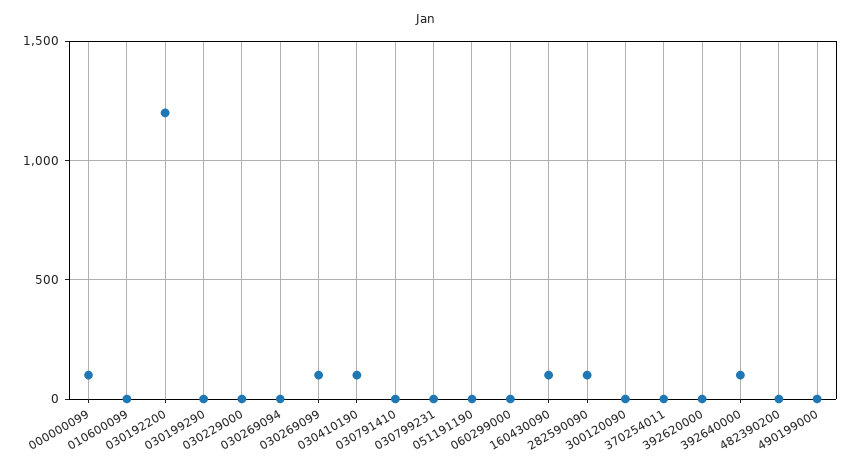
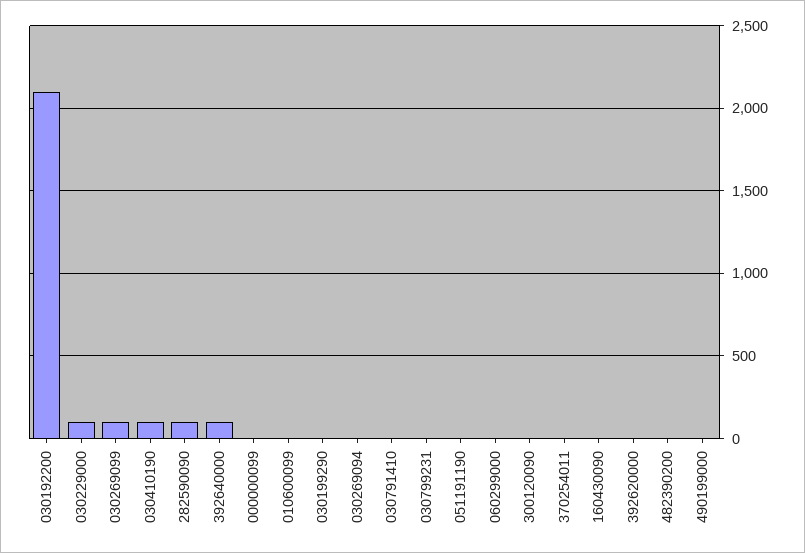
000000099: 100 -> 0
030192200: 1200 -> 2100
030229000: 0 -> 100
160430090: 100 -> 0

